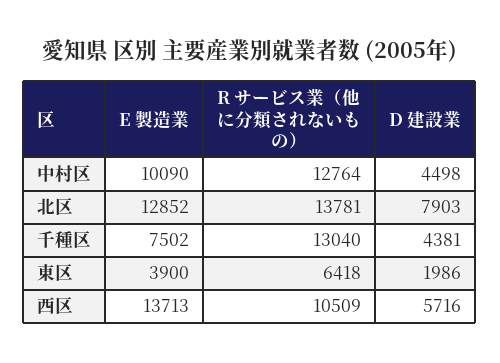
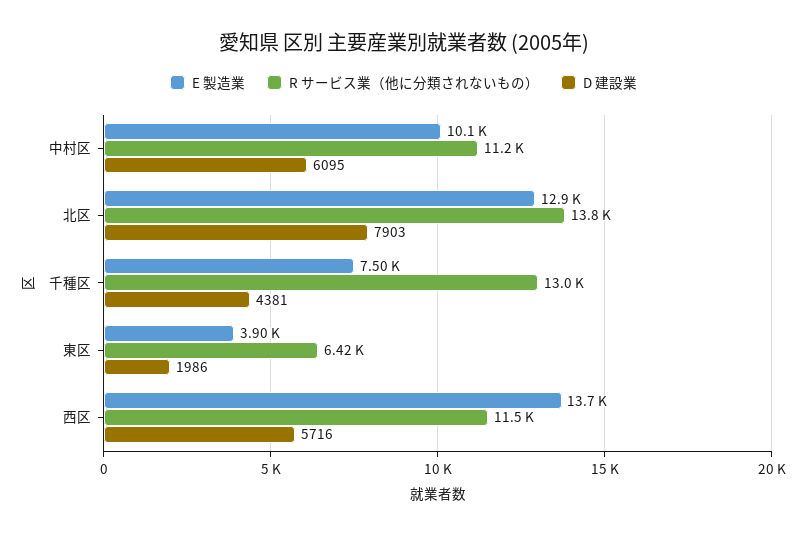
R サービス業（他に分類されないもの）, 中村区: 12764 -> 11200
D 建設業, 中村区: 4498 -> 6095
R サービス業（他に分類されないもの）, 西区: 10509 -> 11500

